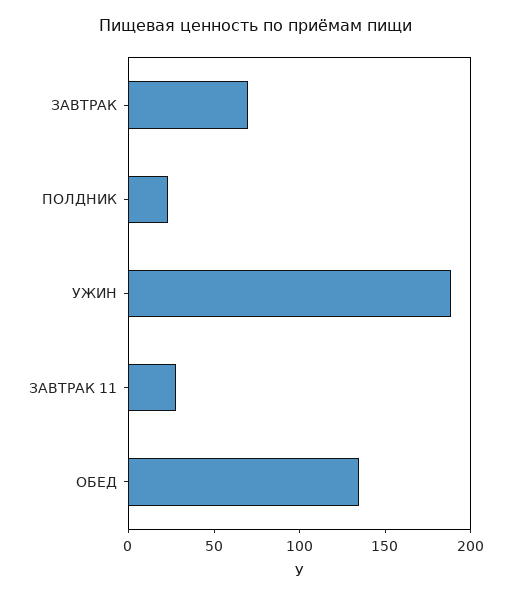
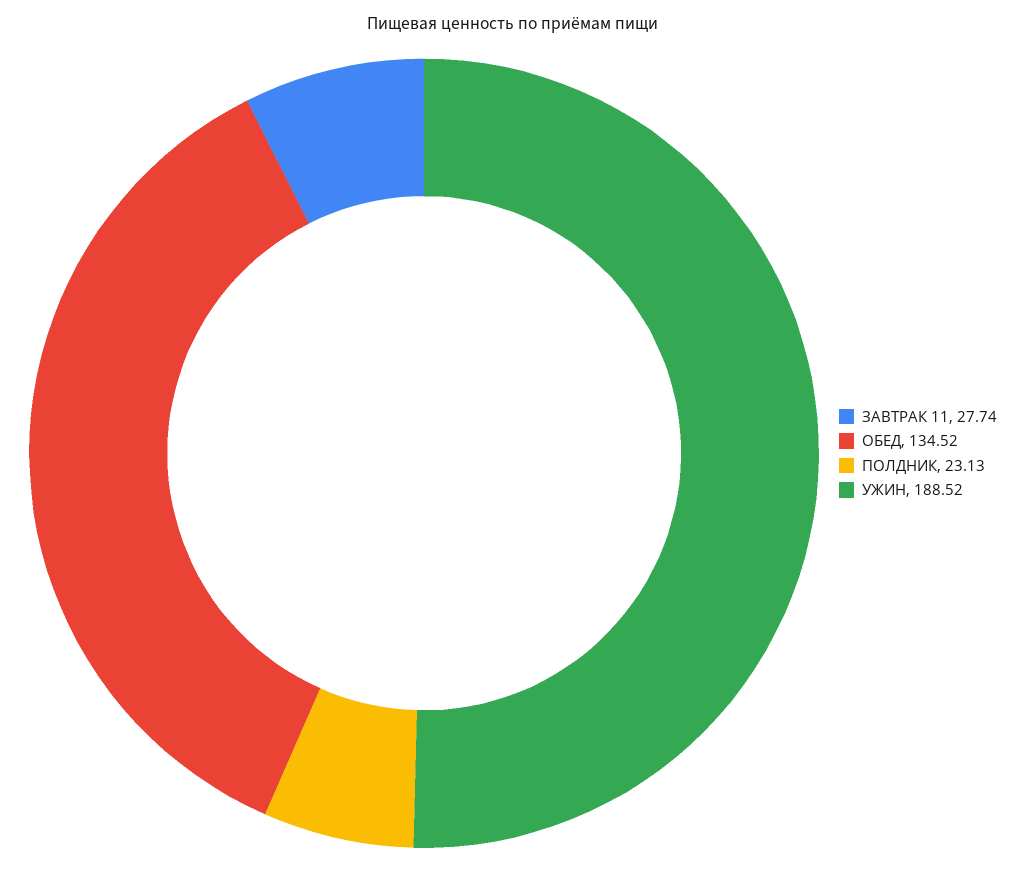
ЗАВТРАК: 70 -> none

